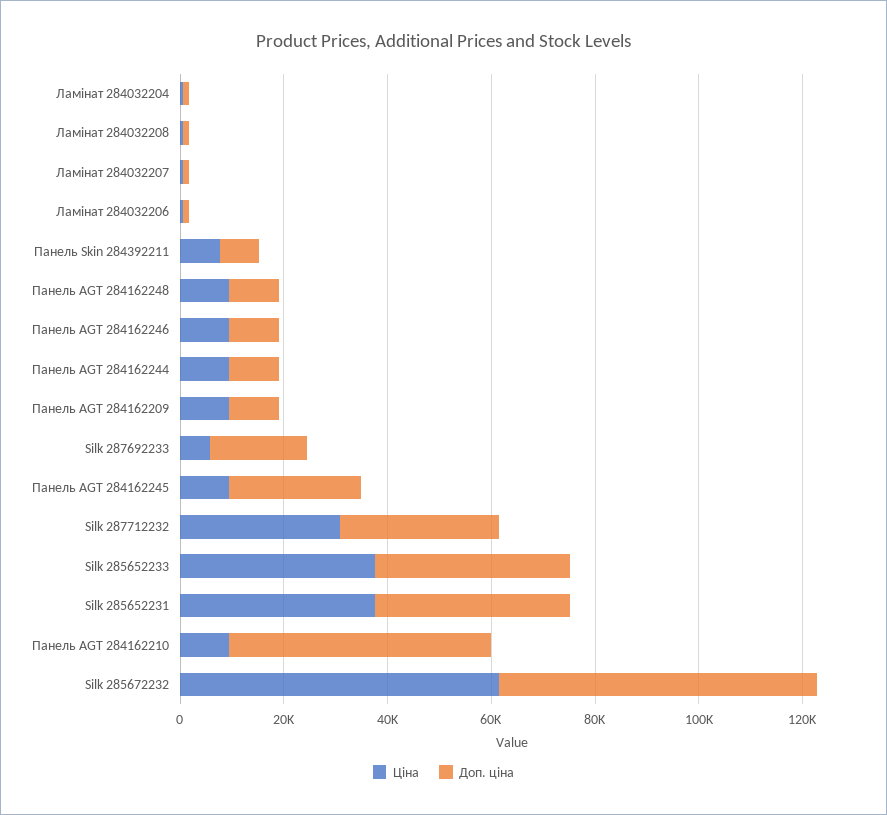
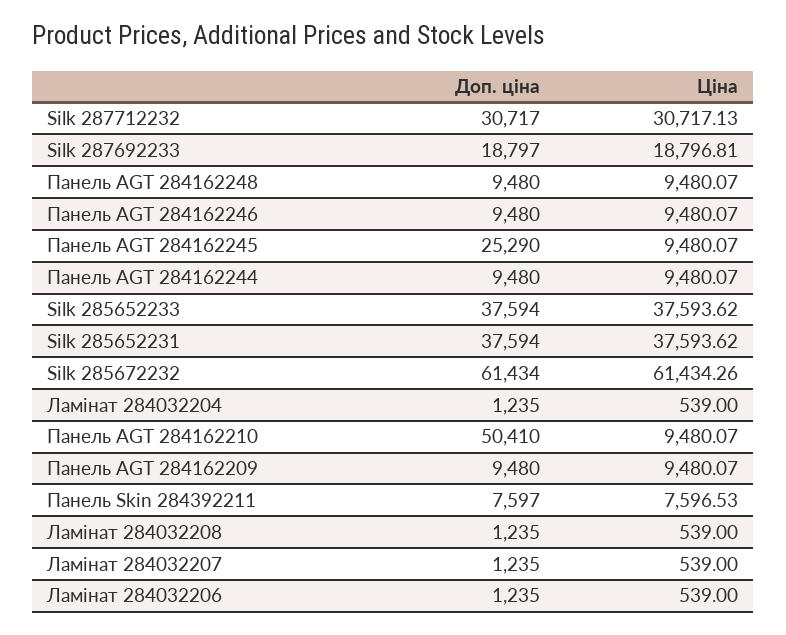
Ціна, Silk 287692233: 5000 -> 18796.81

